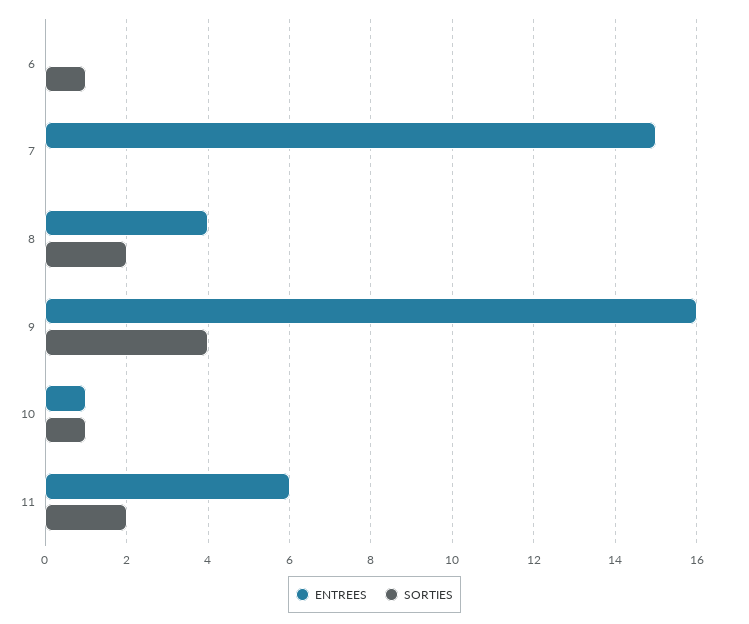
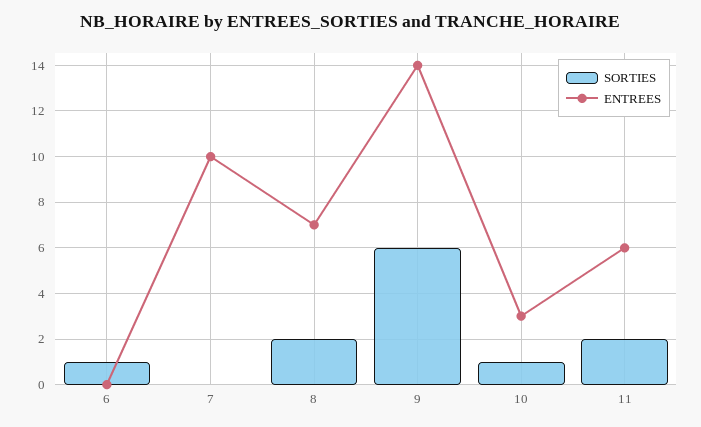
ENTREES, 7: 15 -> 10
ENTREES, 8: 4 -> 7
ENTREES, 9: 16 -> 14
SORTIES, 9: 4 -> 6
ENTREES, 10: 1 -> 3

